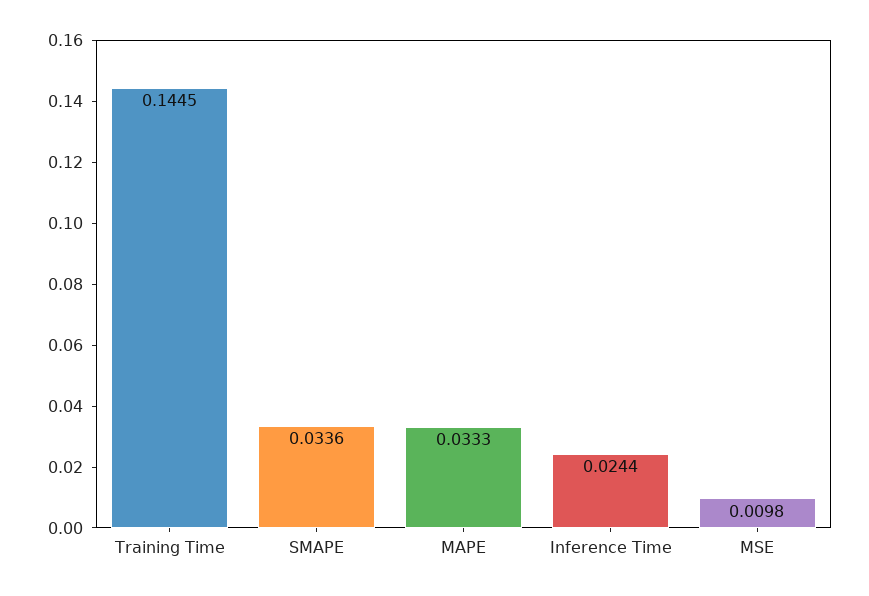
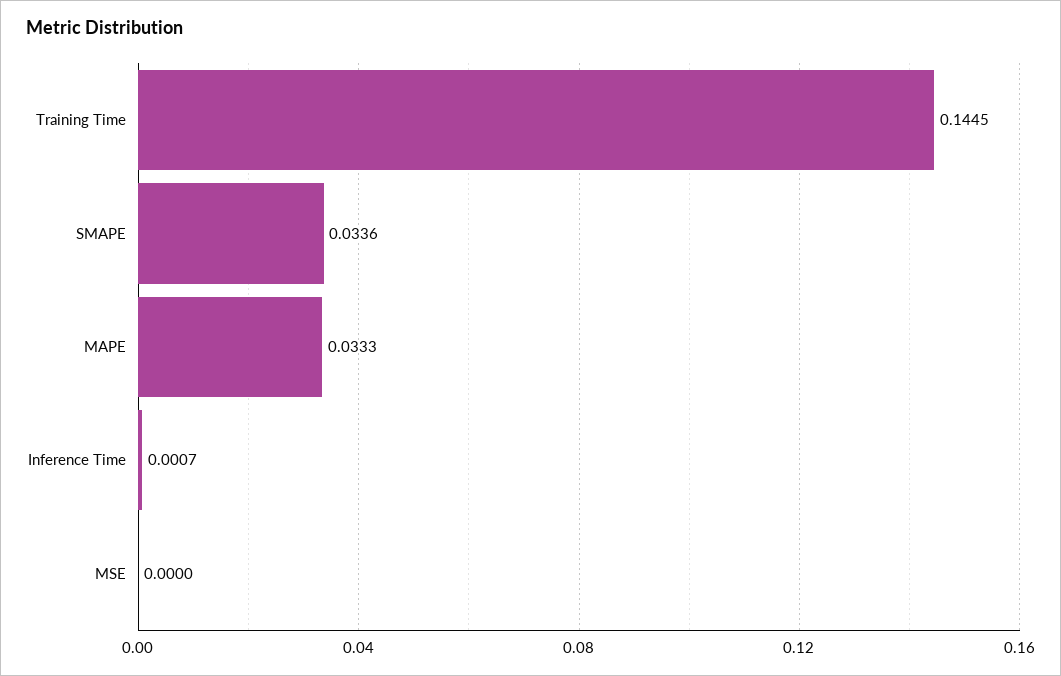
Inference Time: 0.0244 -> 0.0007
MSE: 0.0098 -> 0

